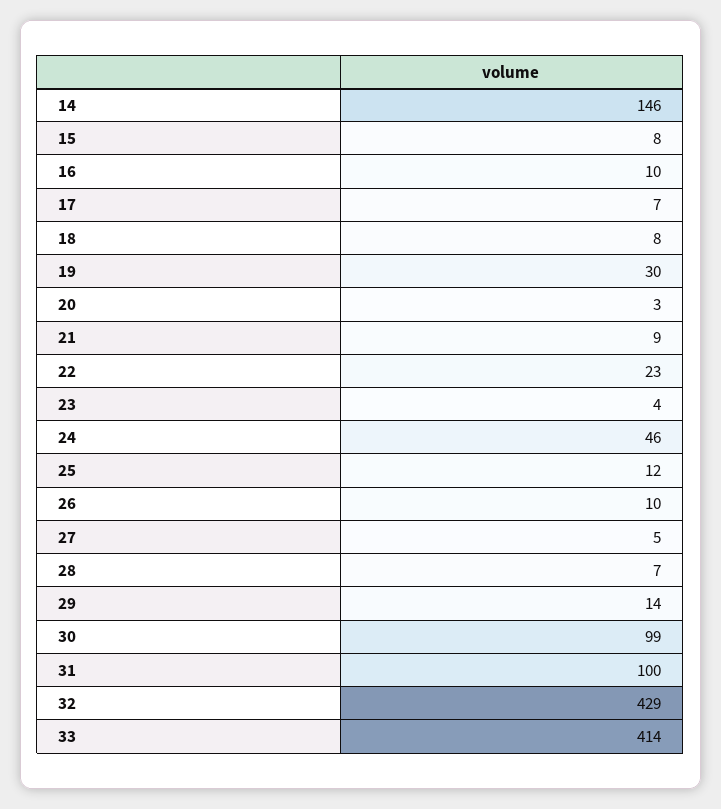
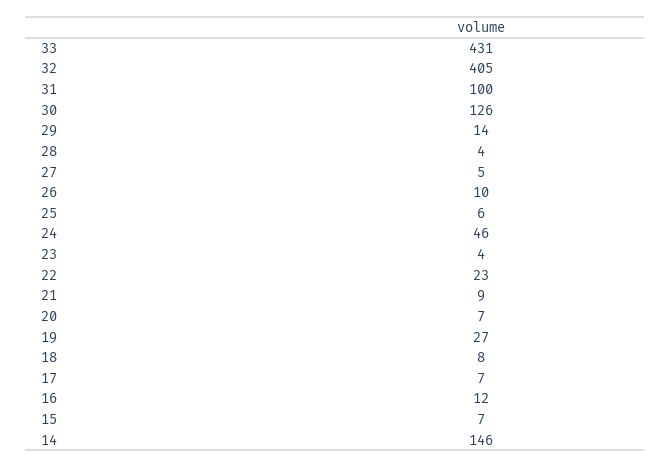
15: 8 -> 7
16: 10 -> 12
19: 30 -> 27
20: 3 -> 7
25: 12 -> 6
28: 7 -> 4
30: 99 -> 126
32: 429 -> 405
33: 414 -> 431

